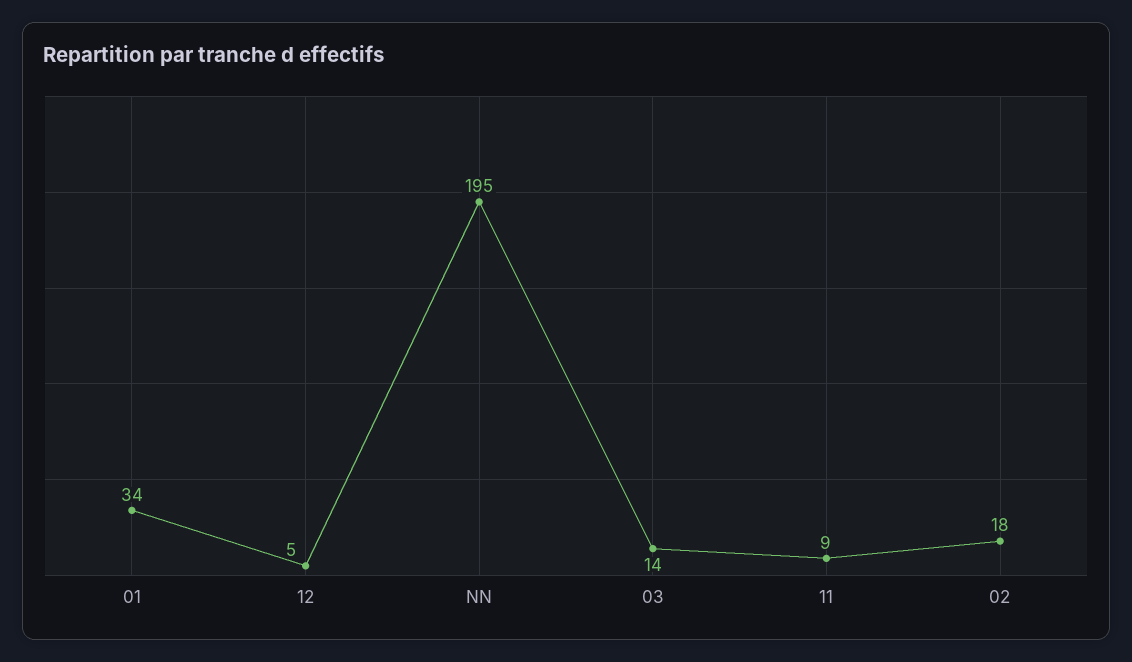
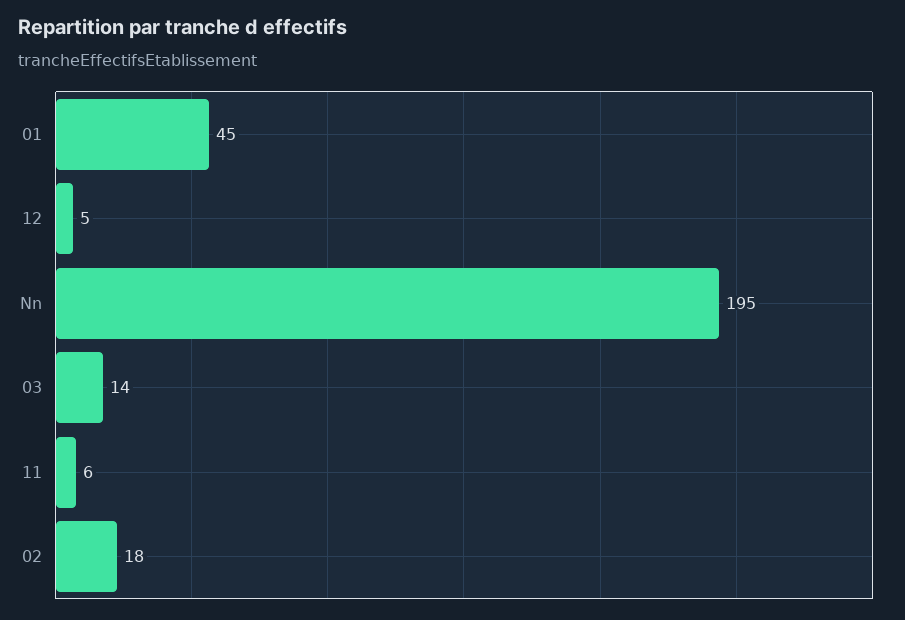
01: 34 -> 45
11: 9 -> 6

